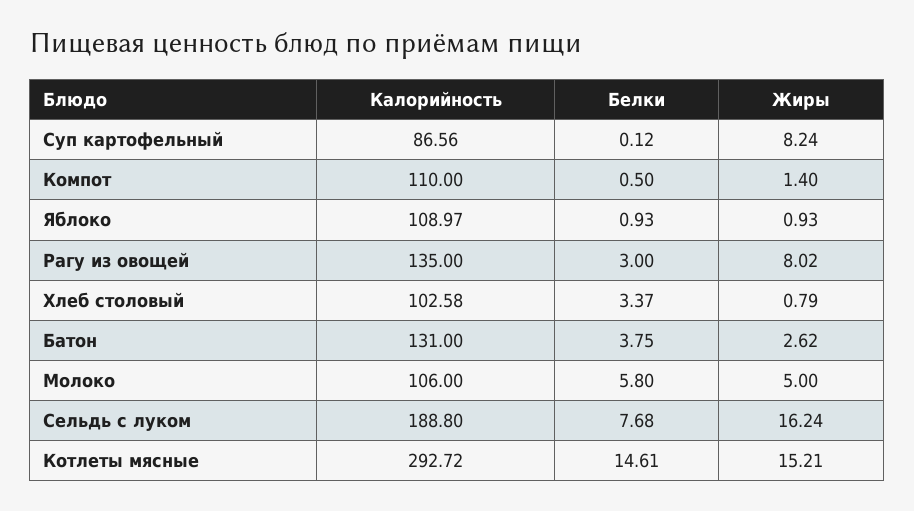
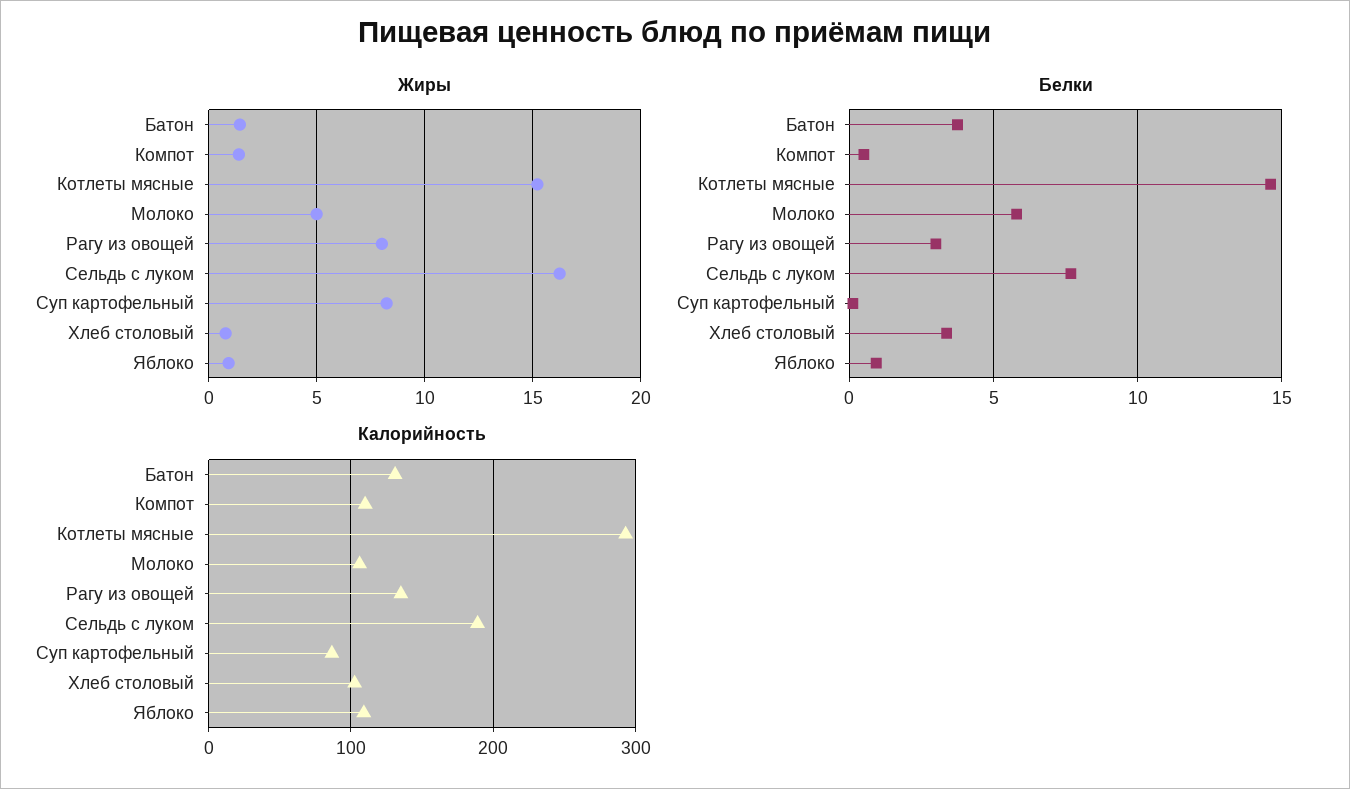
Жиры, Батон: 2.62 -> 1.5

